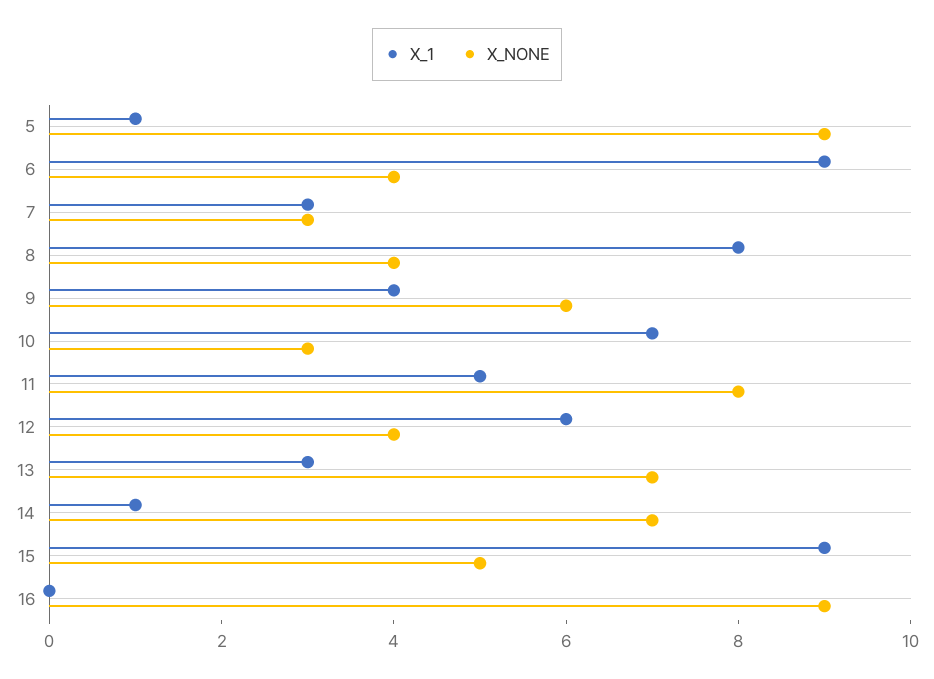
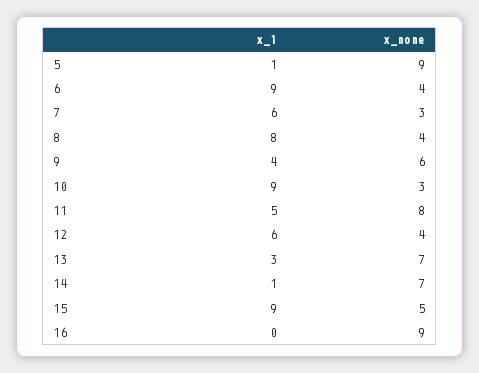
X_1, 7: 3 -> 6
X_1, 10: 7 -> 9

